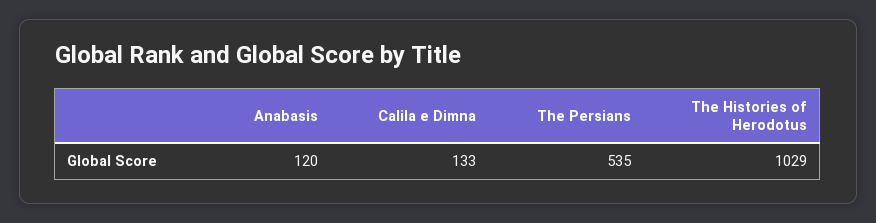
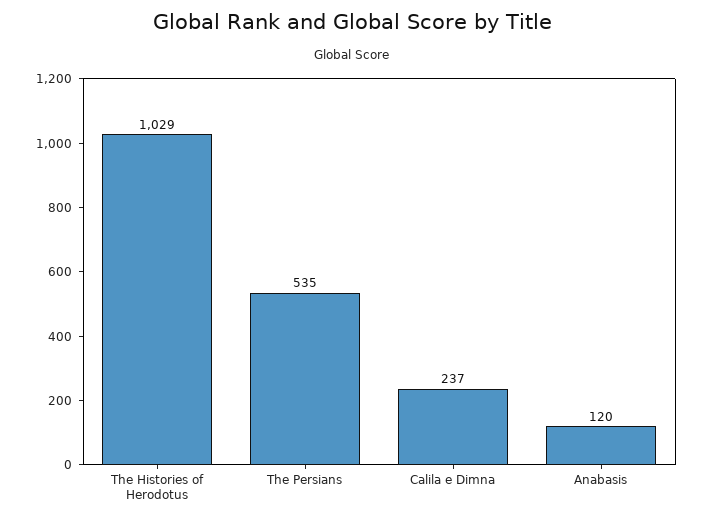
Calila e Dimna: 133 -> 237

